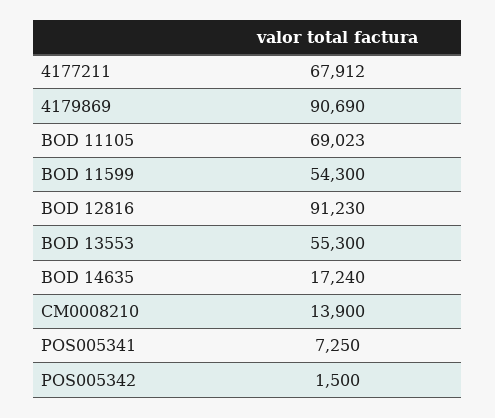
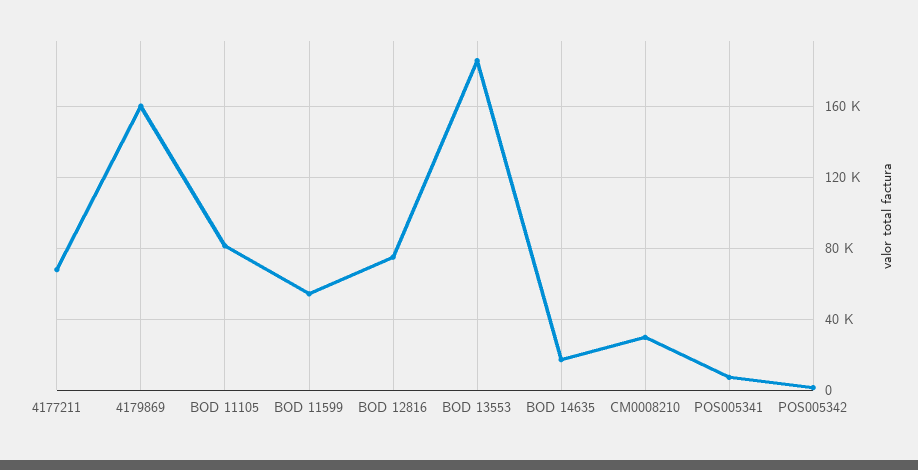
4179869: 90690 -> 160000
BOD 11105: 69023 -> 80000
BOD 12816: 91230 -> 75000
BOD 13553: 55300 -> 185000
CM0008210: 13900 -> 30000

